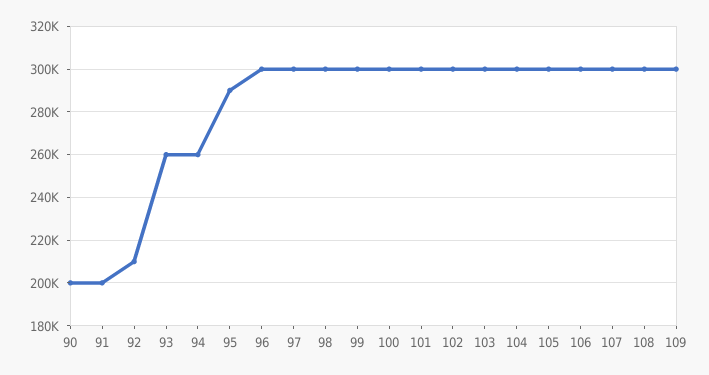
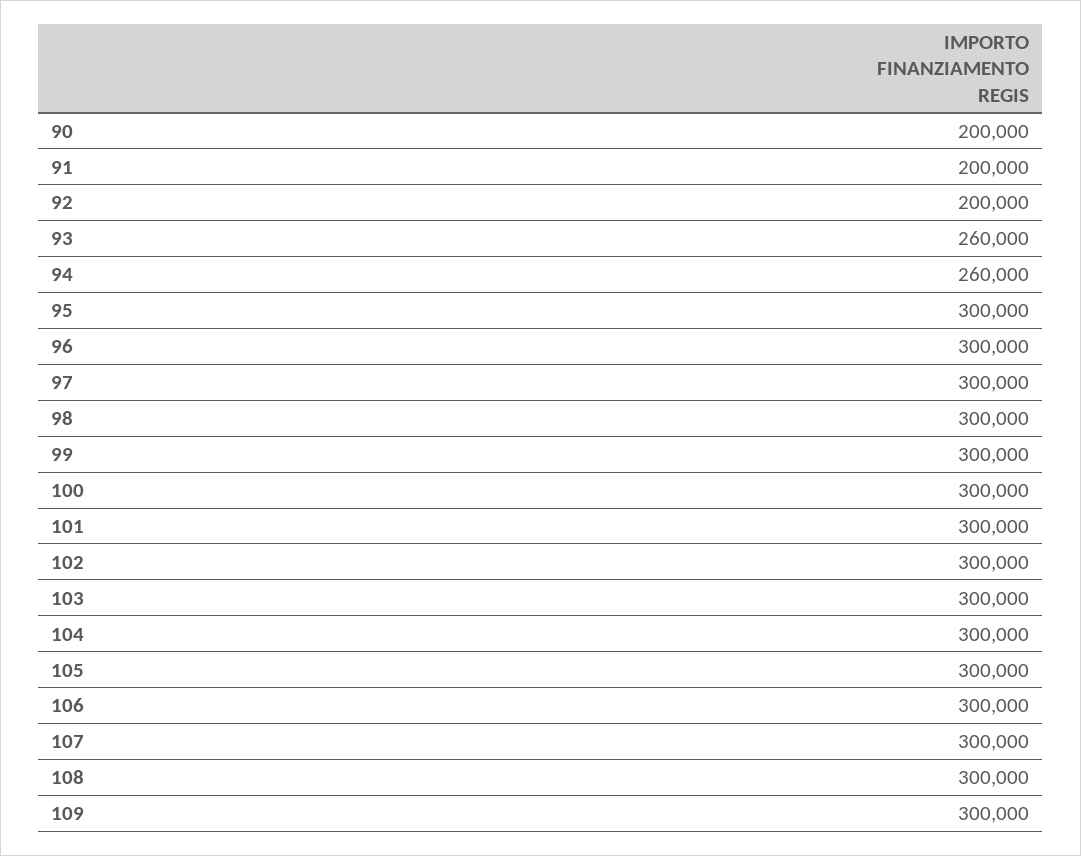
92: 210000 -> 200000
95: 290000 -> 300000

